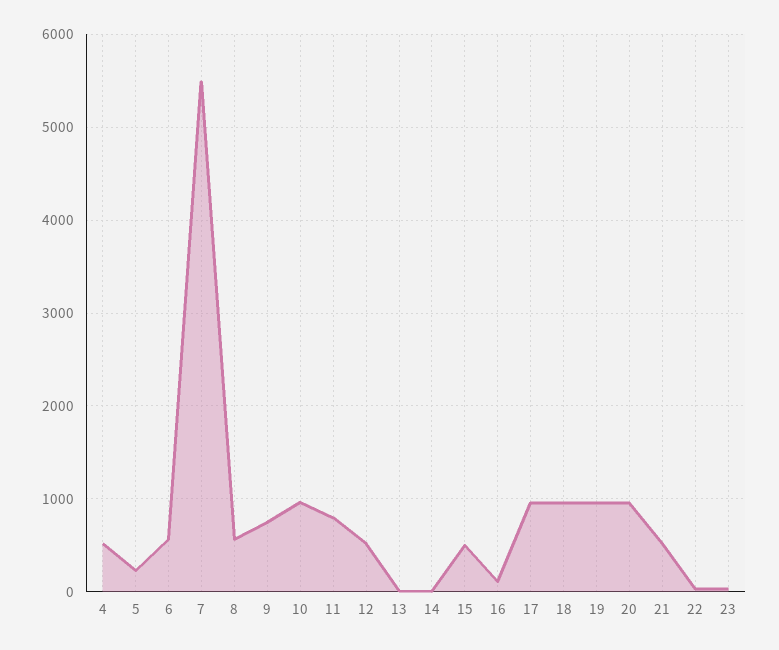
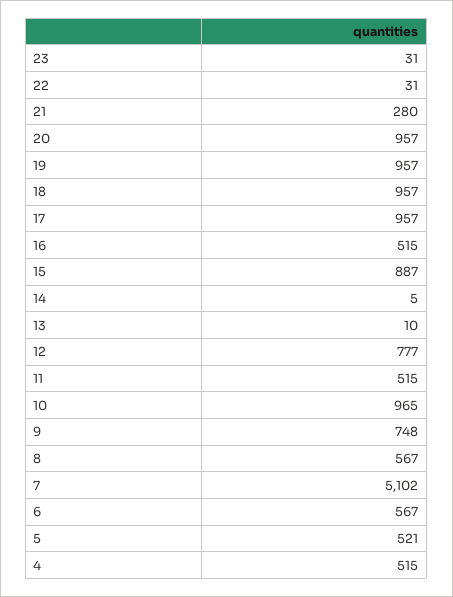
5: 200 -> 521
7: 5500 -> 5102
11: 800 -> 515
12: 500 -> 777
15: 500 -> 887
16: 100 -> 515
21: 500 -> 280

